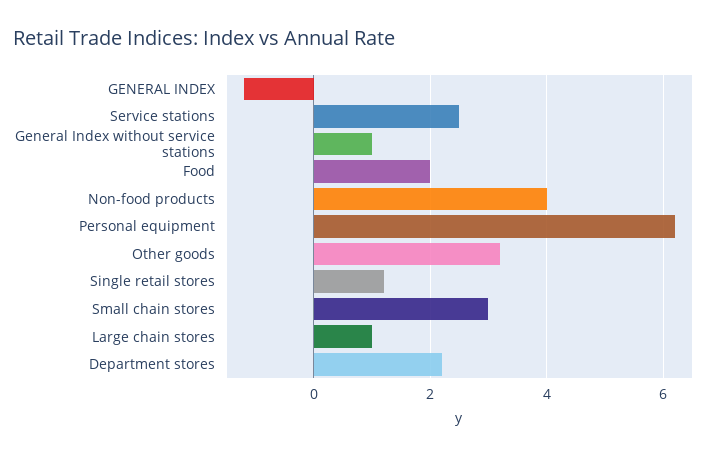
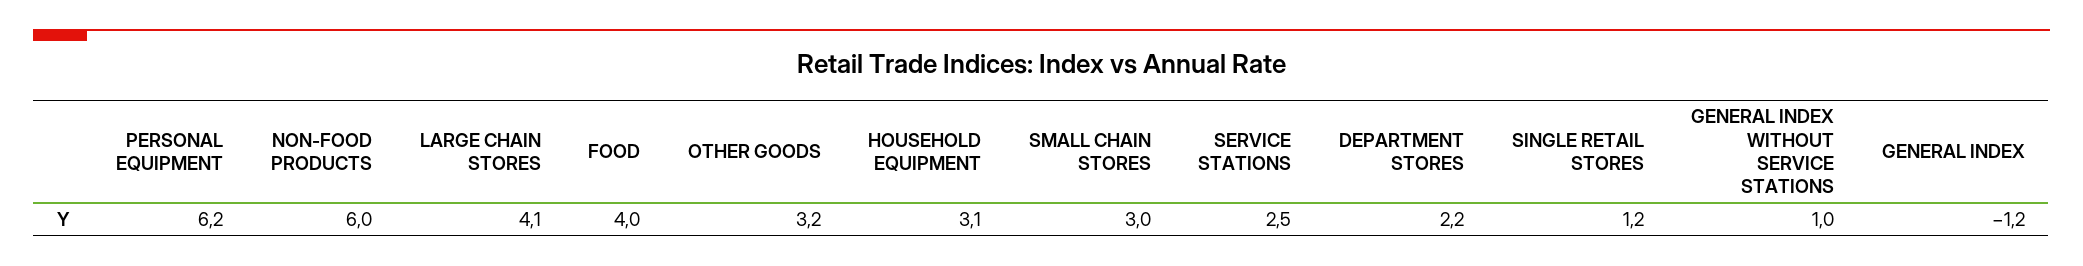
Food: 2 -> 4
Non-food products: 4 -> 6
Large chain stores: 1 -> 4.1
HOUSEHOLD EQUIPMENT: none -> 3.1

